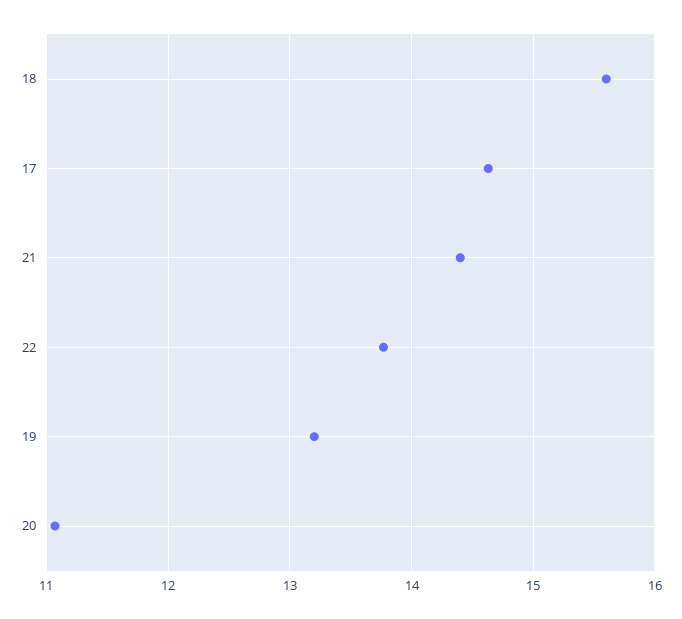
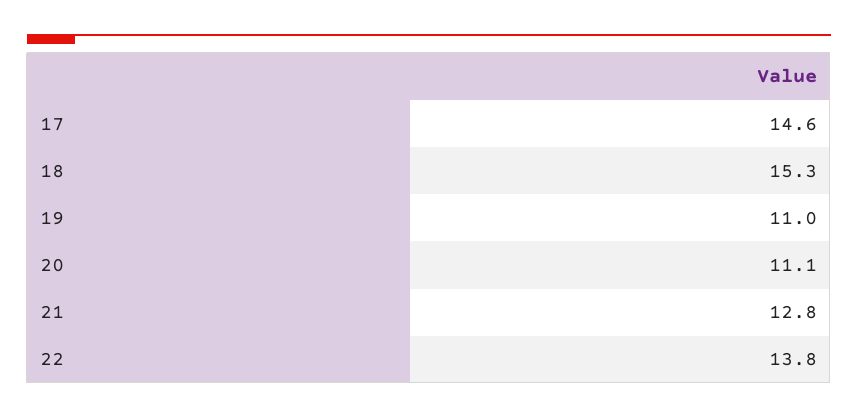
18: 15.6 -> 15.3
21: 14.4 -> 12.8
19: 13.2 -> 11

